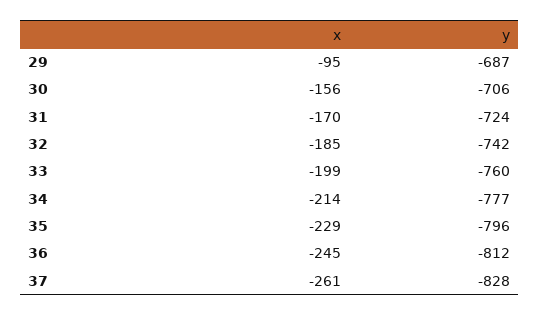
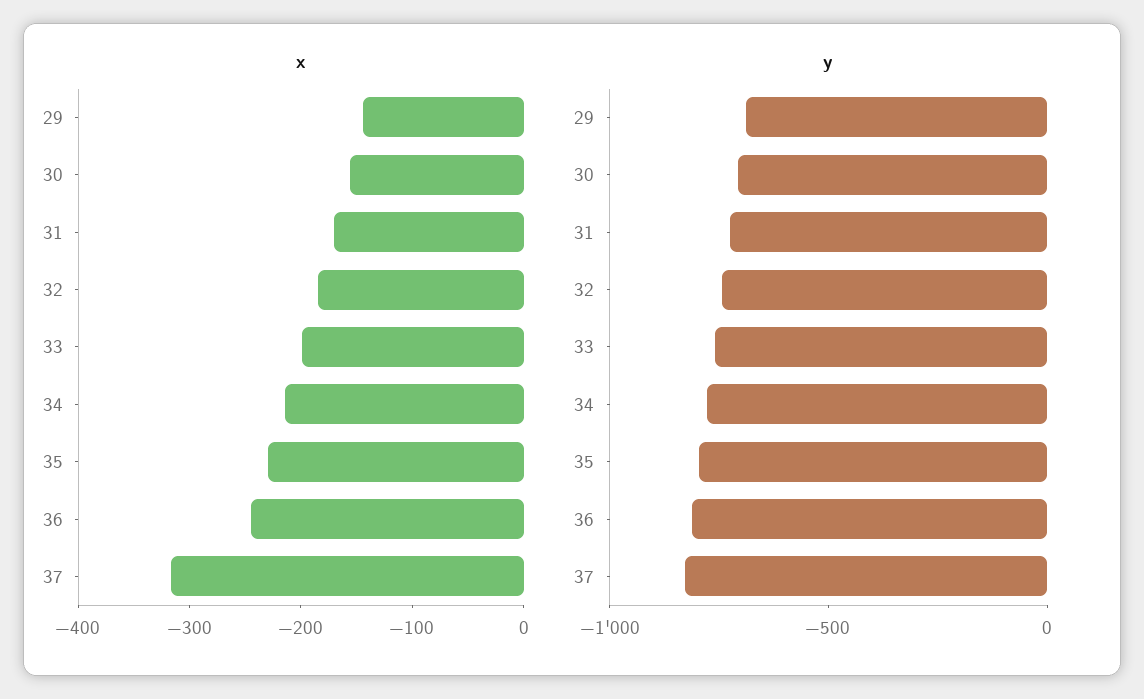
x, 29: -95 -> -140
x, 37: -261 -> -320

